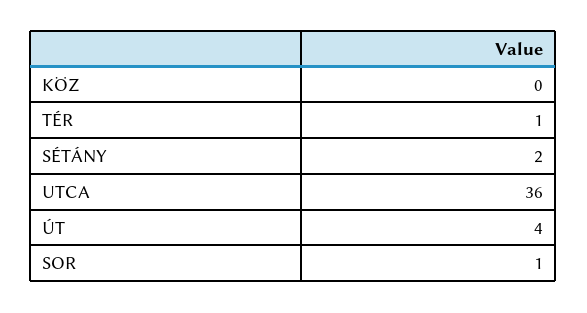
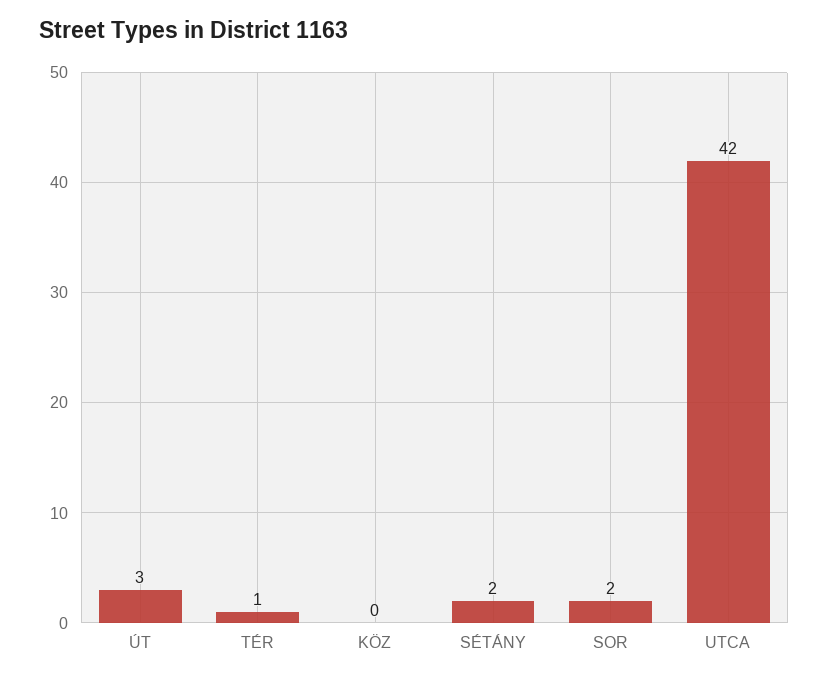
UTCA: 36 -> 42
ÚT: 4 -> 3
SOR: 1 -> 2

